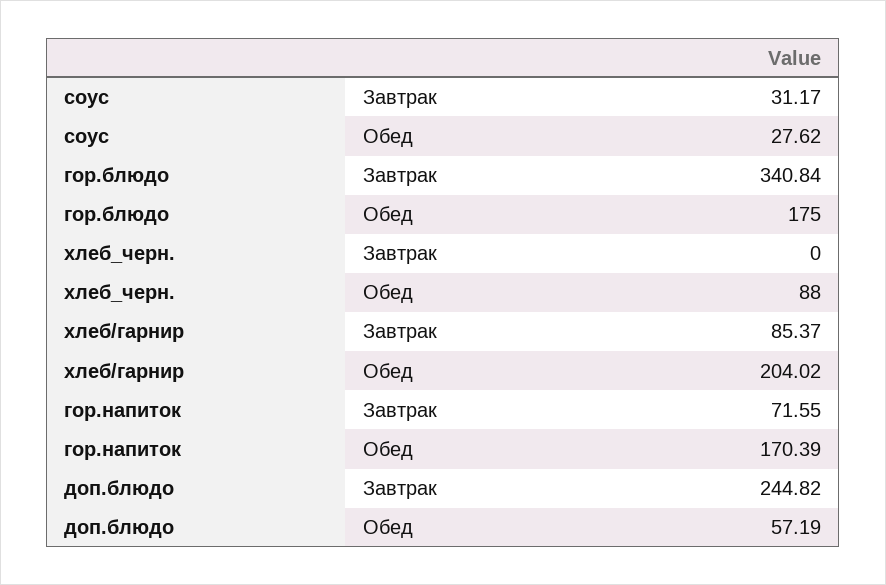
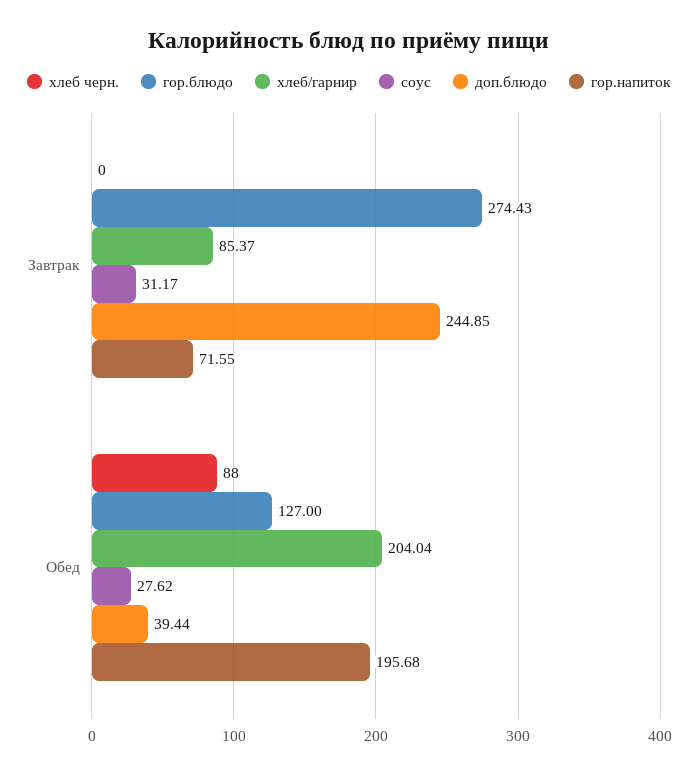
гор.блюдо, Завтрак: 340.84 -> 274.43
гор.блюдо, Обед: 175 -> 127
хлеб/гарнир, Обед: 204.02 -> 204.04
гор.напиток, Обед: 170.39 -> 195.68
доп.блюдо, Завтрак: 244.82 -> 244.85
доп.блюдо, Обед: 57.19 -> 39.44

